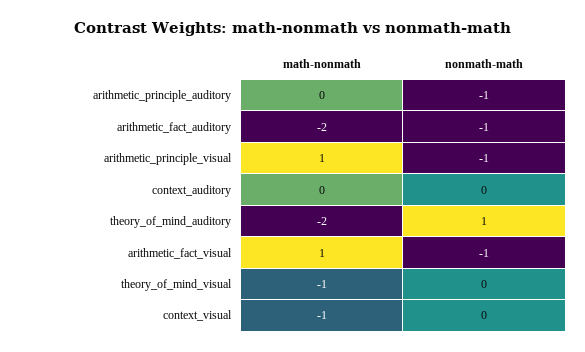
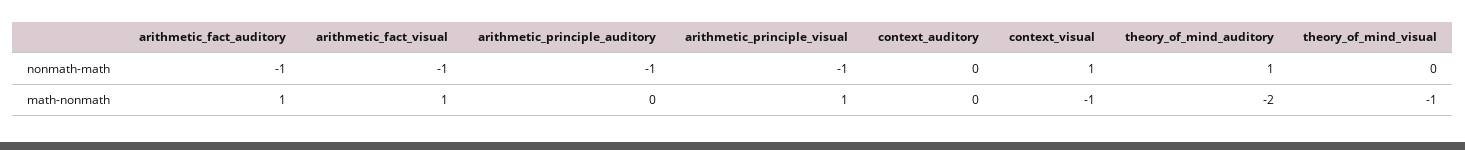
math-nonmath, arithmetic_fact_auditory: -2 -> 1
nonmath-math, context_visual: 0 -> 1

